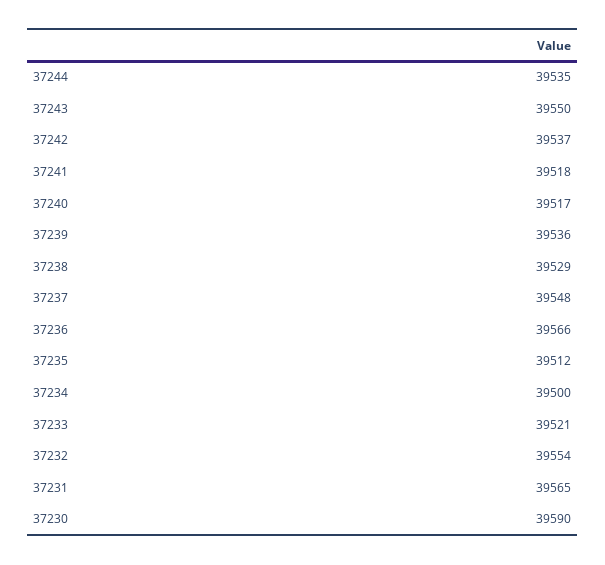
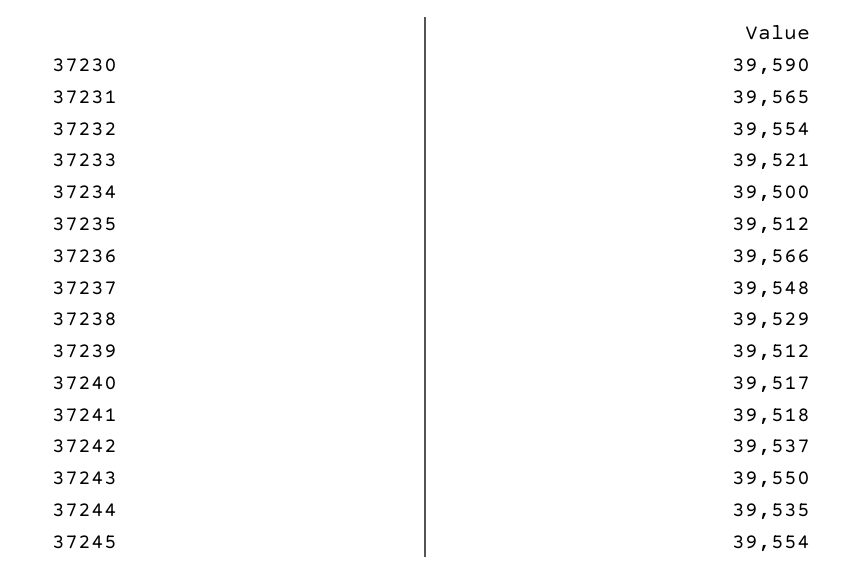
37239: 39536 -> 39512
37245: none -> 39554

